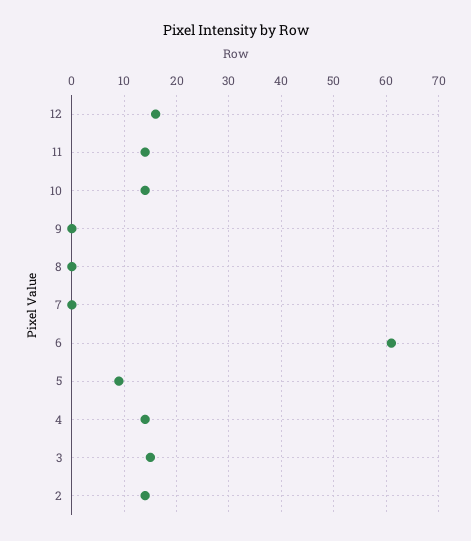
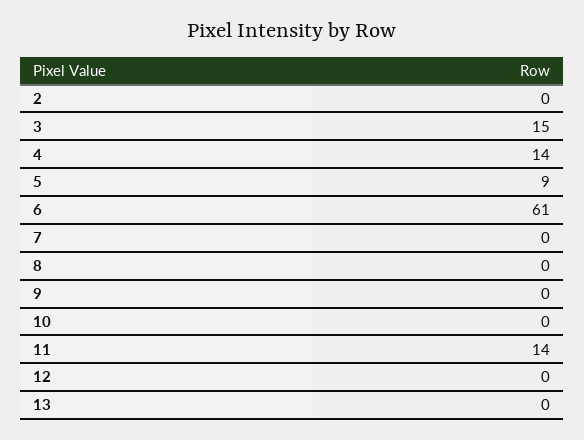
12: 15 -> 0
10: 15 -> 0
2: 15 -> 0
13: none -> 0

